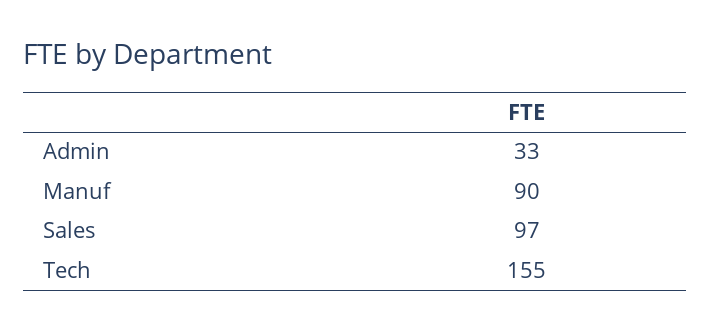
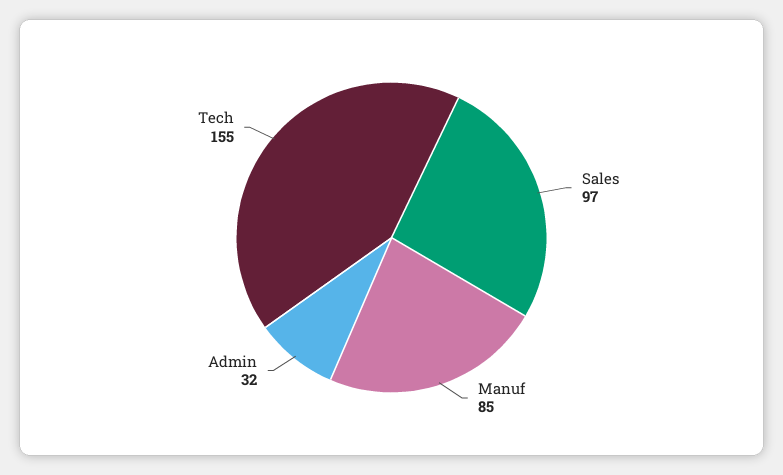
Admin: 33 -> 32
Manuf: 90 -> 85

